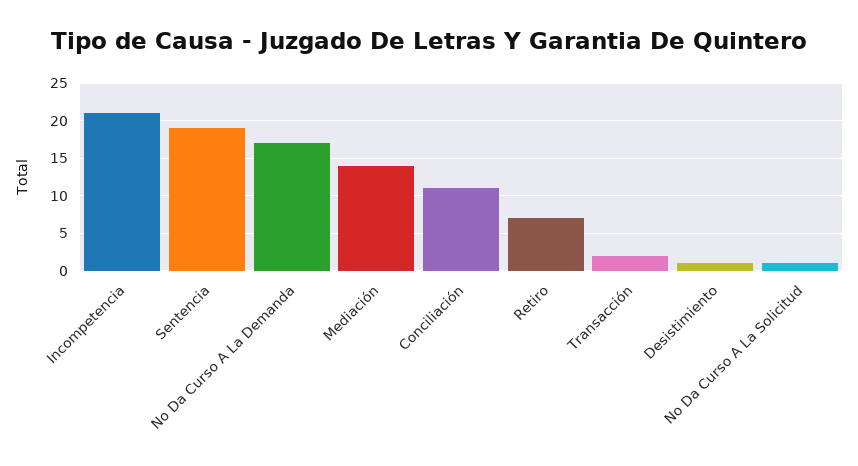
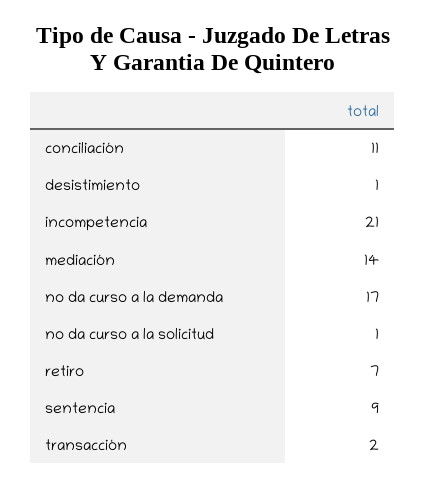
Sentencia: 19 -> 9

